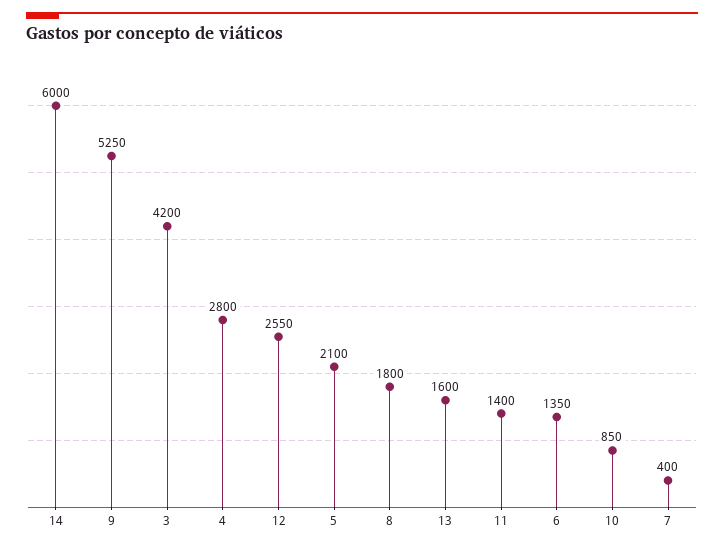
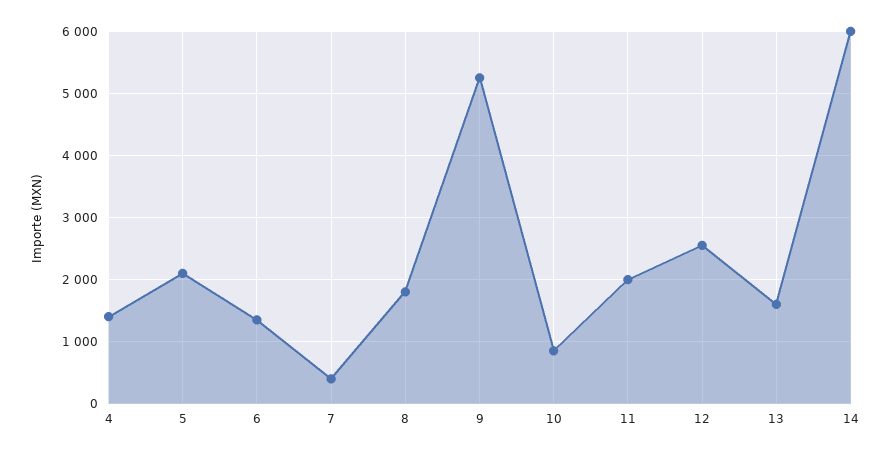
3: 4200 -> none
4: 2800 -> 1400
11: 1400 -> 2000

